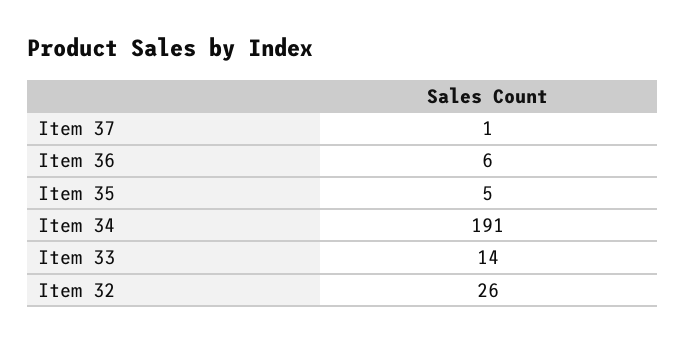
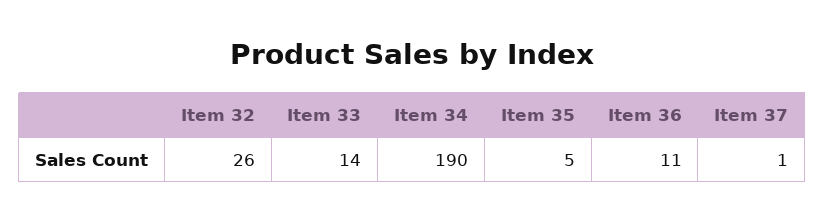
Item 36: 6 -> 11
Item 34: 191 -> 190

